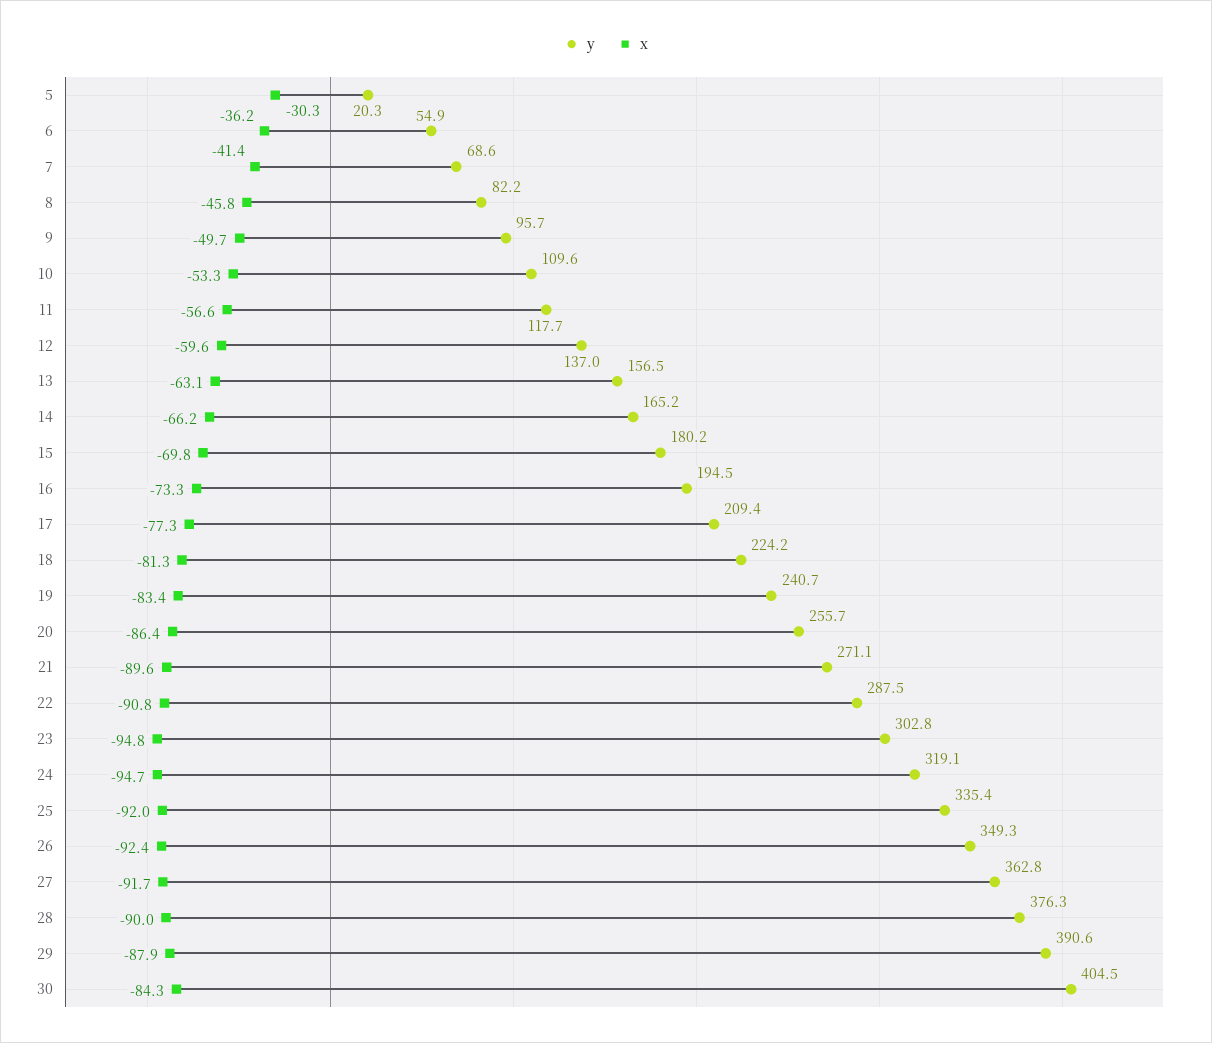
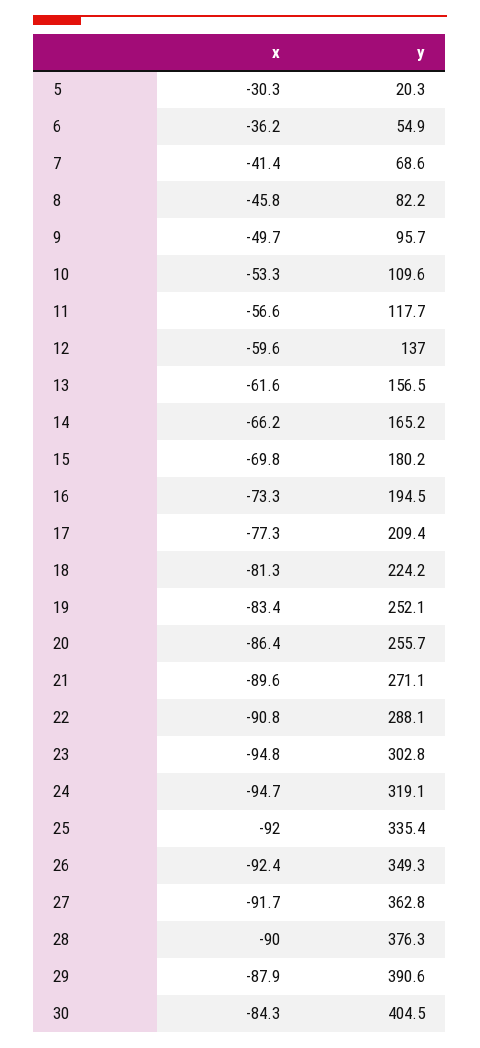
x, 13: -63.1 -> -61.6
y, 19: 240.7 -> 252.1
y, 22: 287.5 -> 288.1

